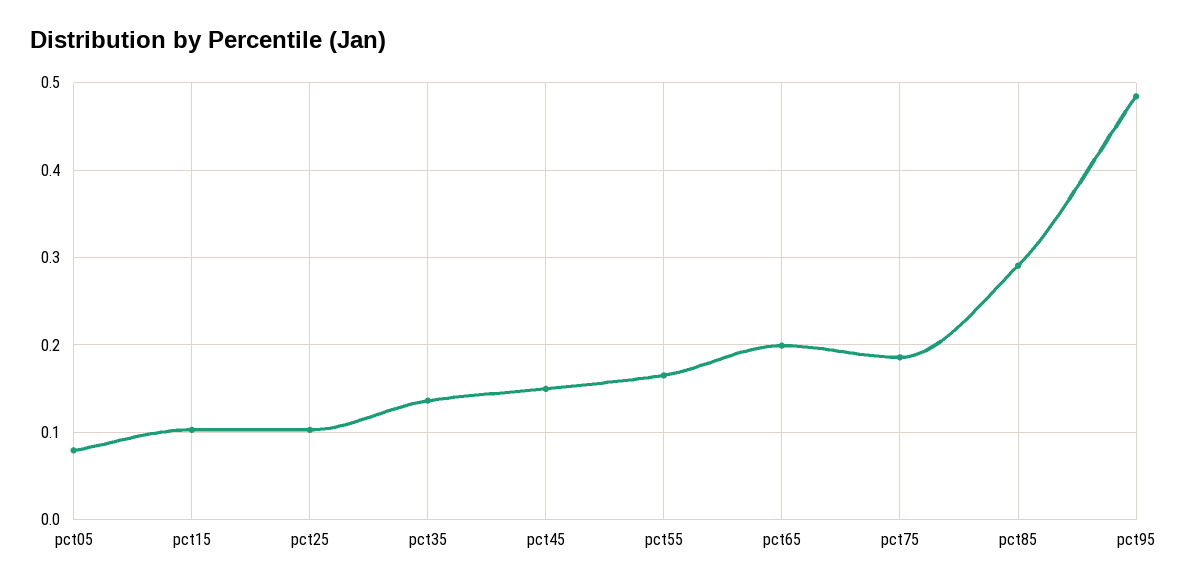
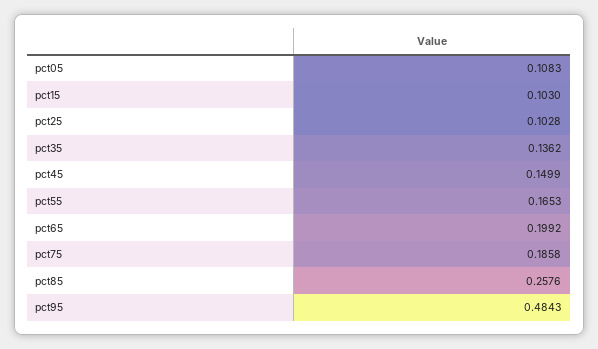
pct05: 0.08 -> 0.1083
pct85: 0.29 -> 0.2576

